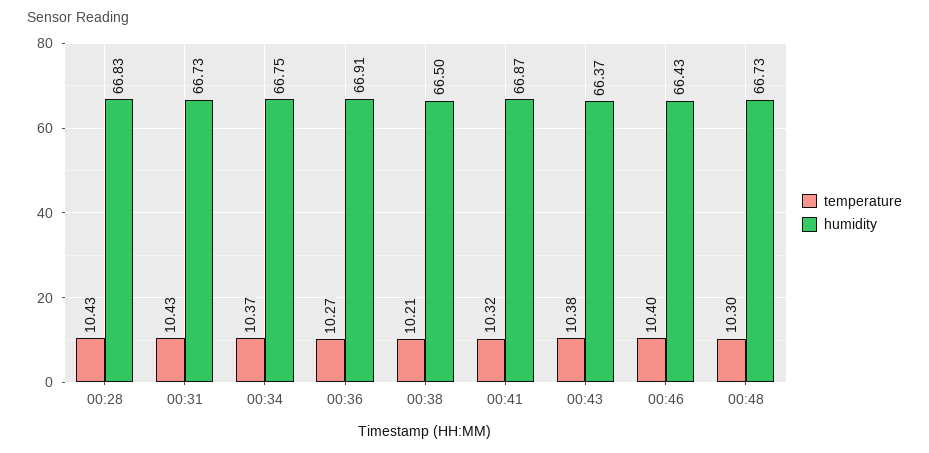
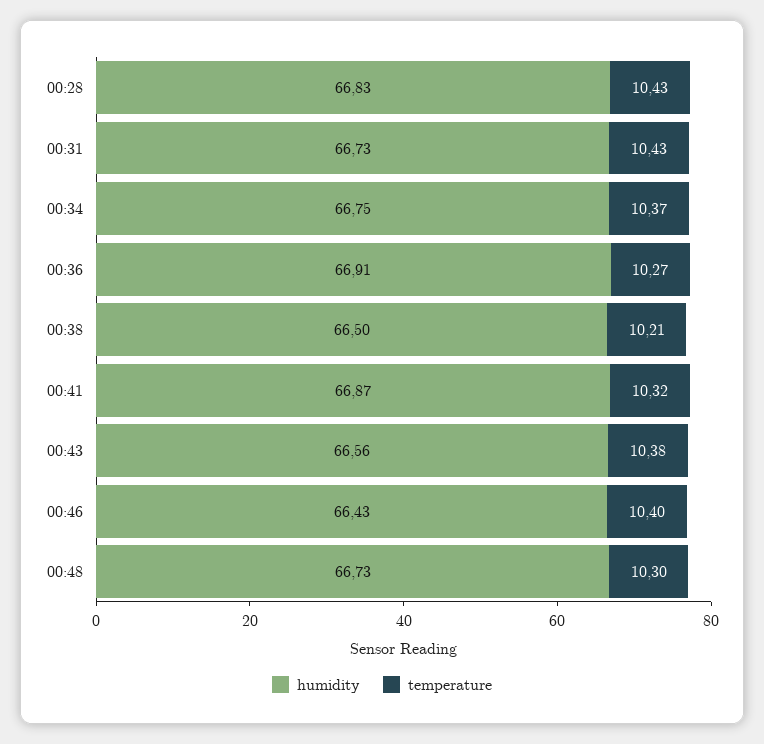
humidity, 00:43: 66.37 -> 66.56

